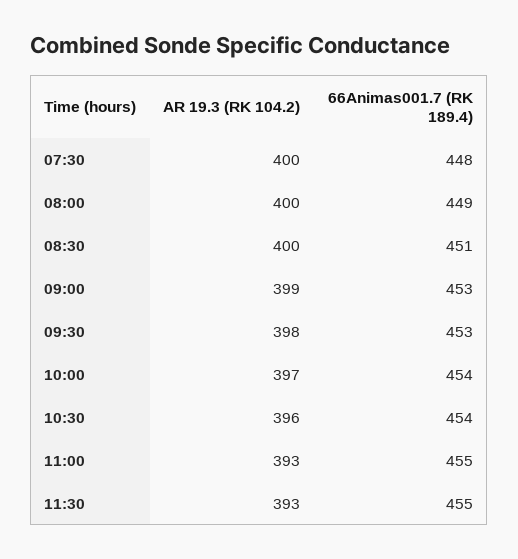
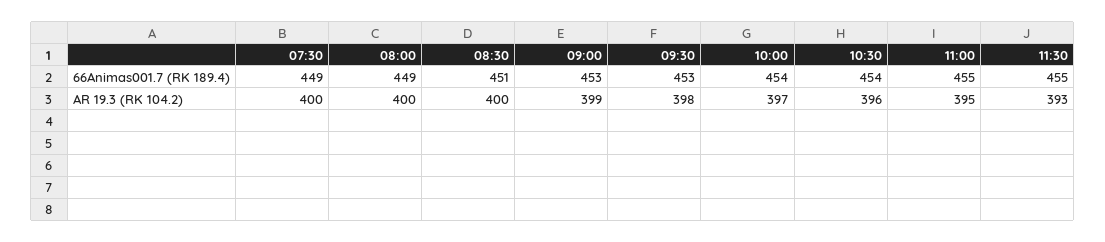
66Animas001.7 (RK 189.4), 07:30: 448 -> 449
AR 19.3 (RK 104.2), 11:00: 393 -> 395

